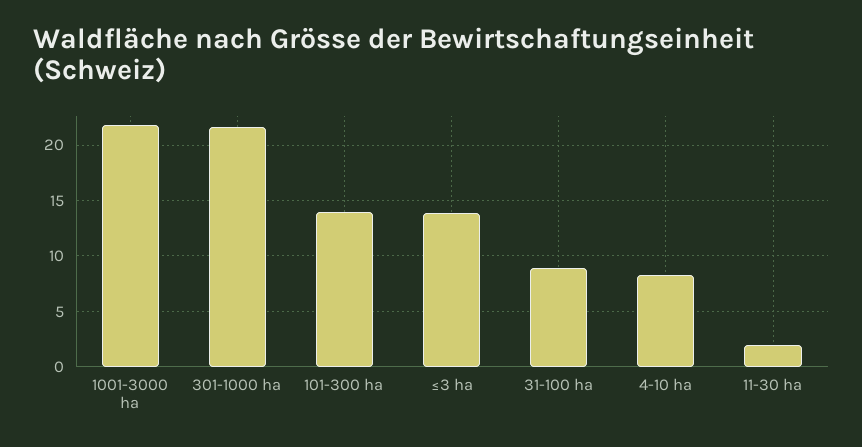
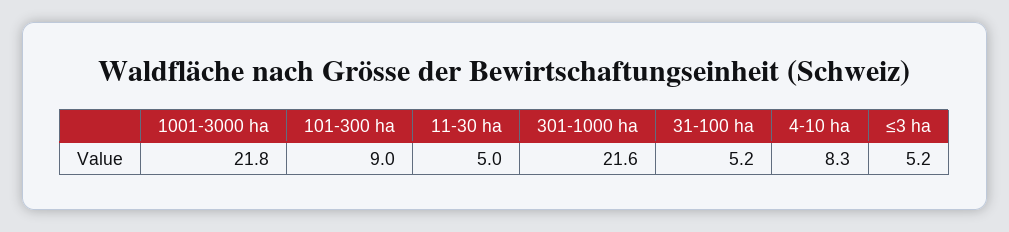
101-300 ha: 14 -> 9
≤3 ha: 14 -> 5.2
31-100 ha: 9 -> 5.2
11-30 ha: 2 -> 5

